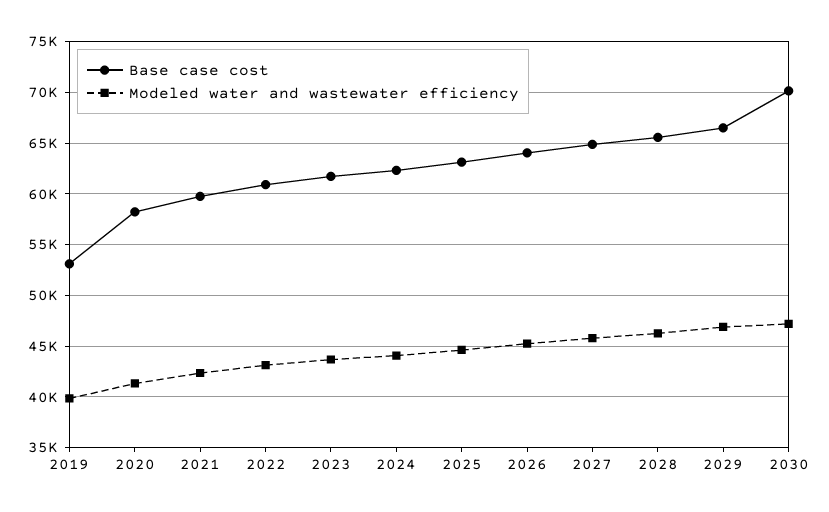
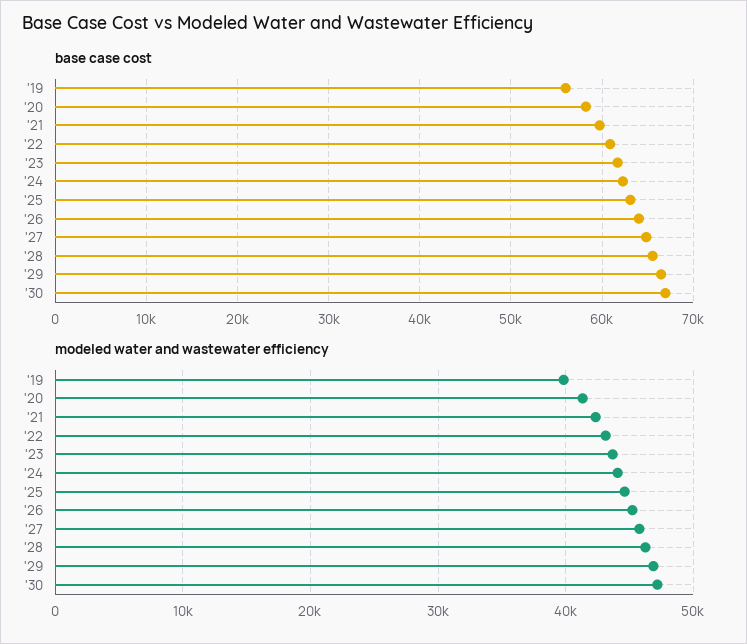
Base case cost, 2019: 53000 -> 56000
Base case cost, 2030: 70000 -> 67000

